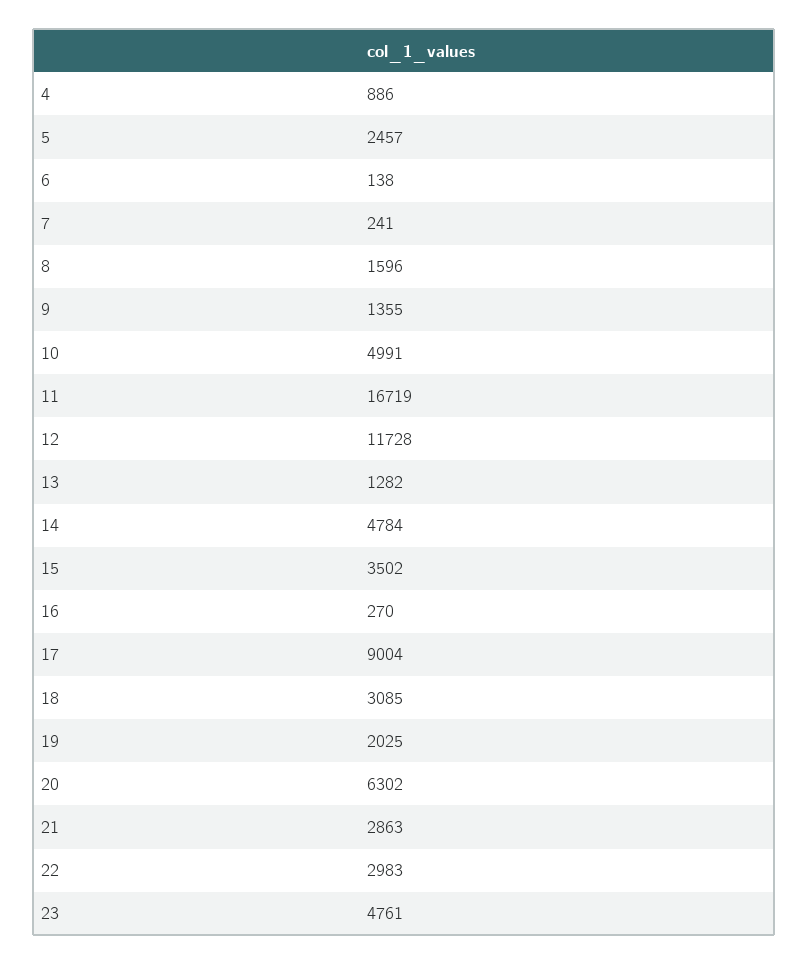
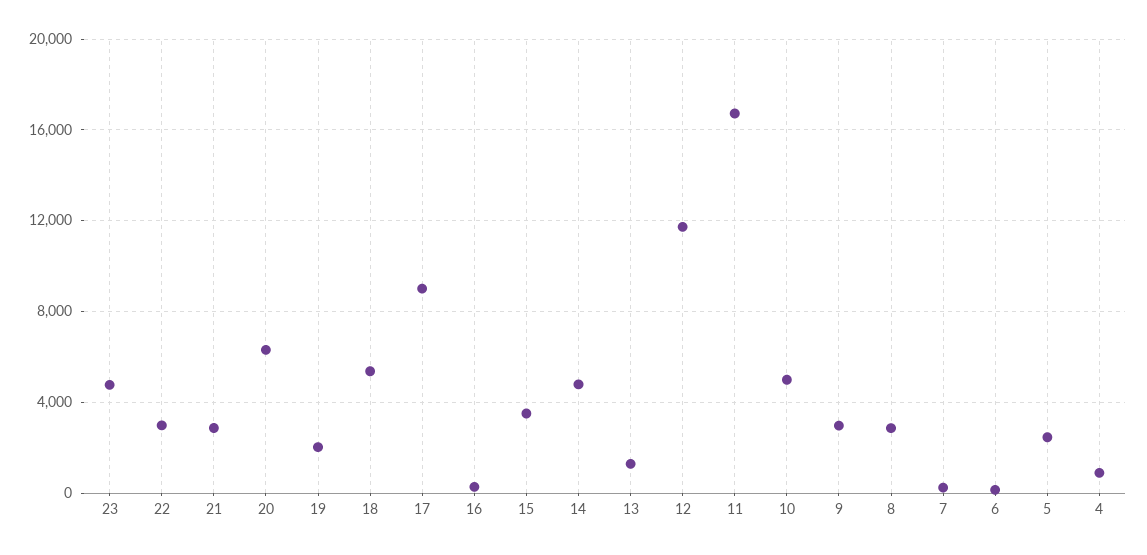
8: 1596 -> 3000
9: 1355 -> 3000
18: 3085 -> 5500

